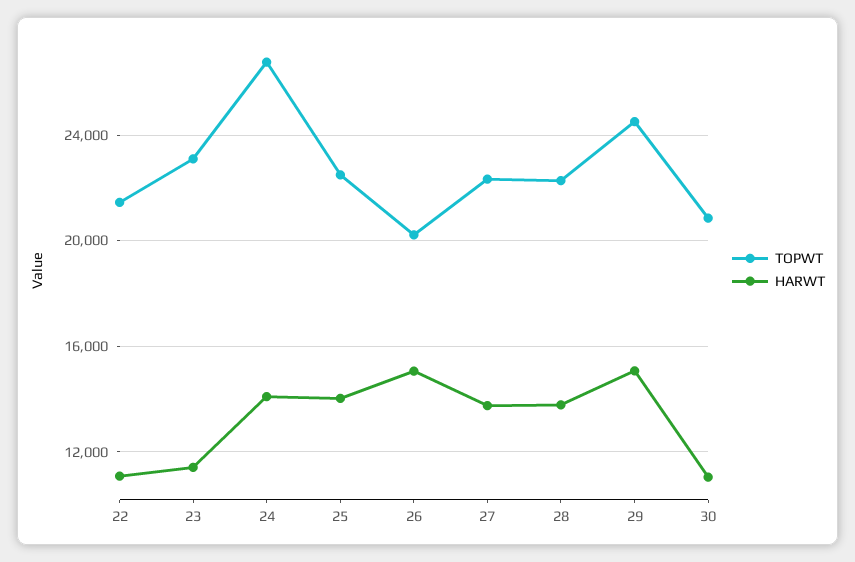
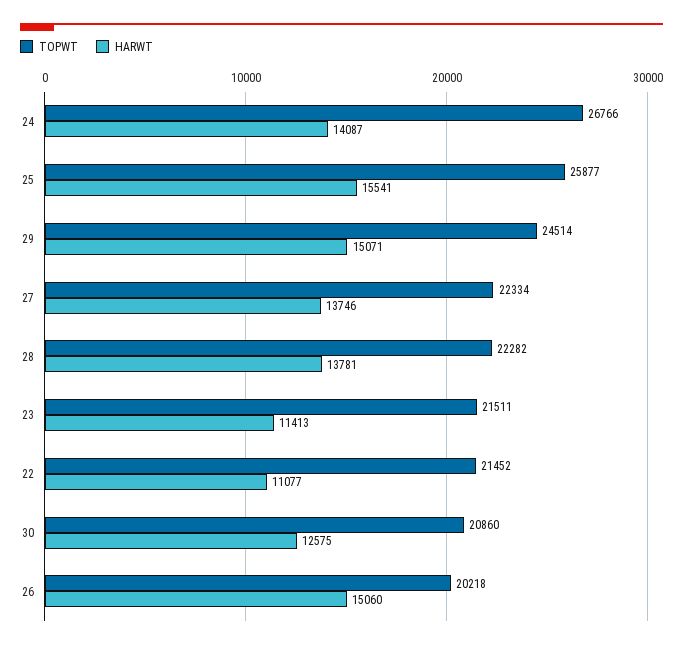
TOPWT, 23: 23000 -> 21511
TOPWT, 25: 22500 -> 25877
HARWT, 25: 14000 -> 15541
HARWT, 30: 11000 -> 12575

